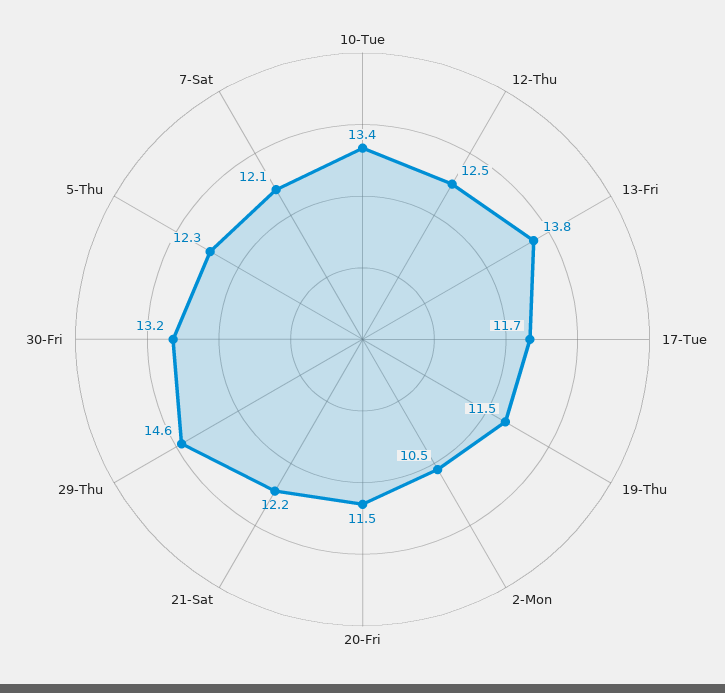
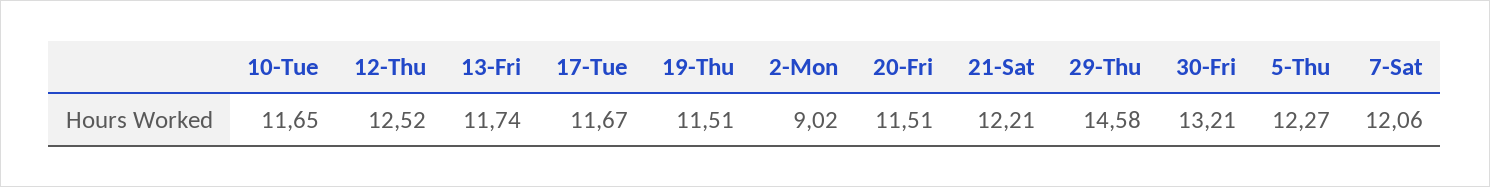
10-Tue: 13.4 -> 11.65
13-Fri: 13.8 -> 11.74
2-Mon: 10.5 -> 9.02

